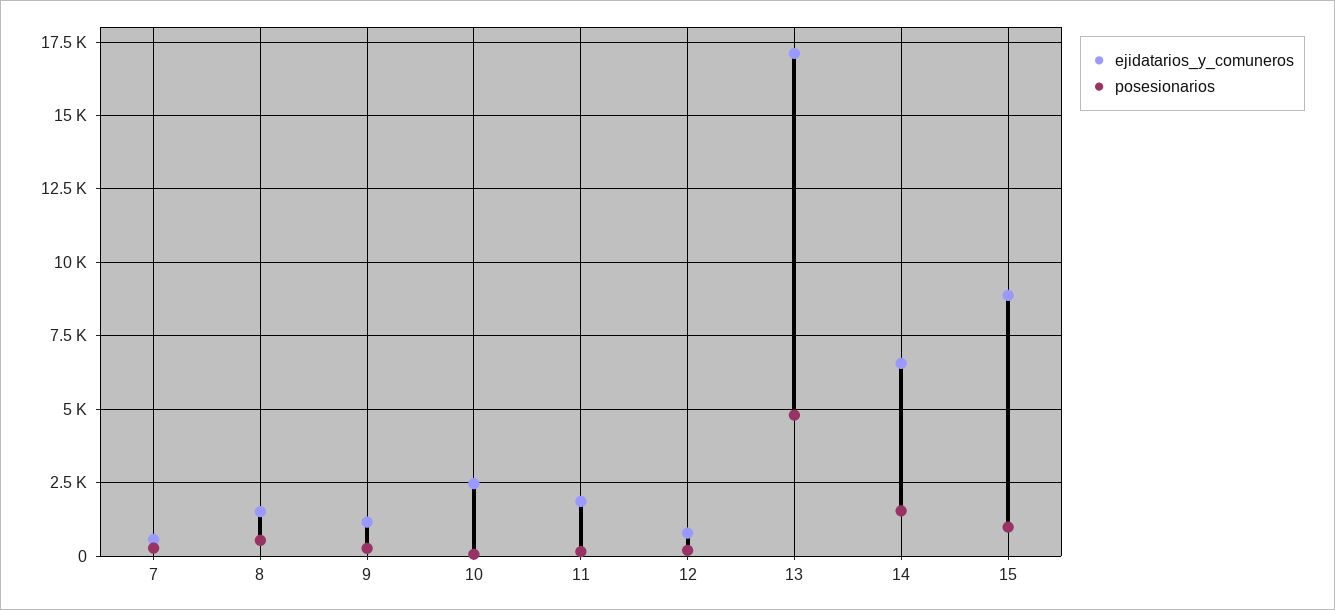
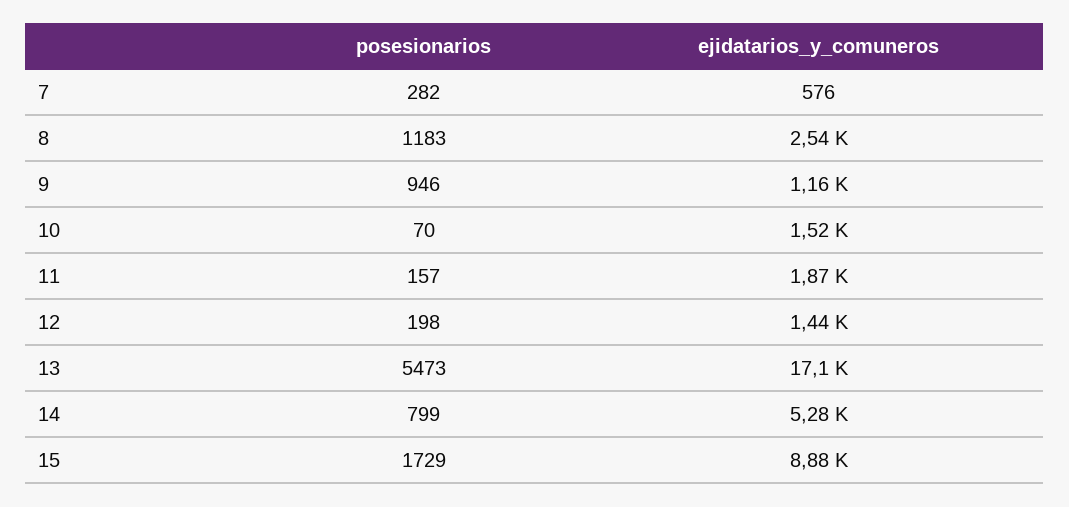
ejidatarios_y_comuneros, 8: 1500 -> 2540
posesionarios, 8: 500 -> 1183
posesionarios, 9: 250 -> 946
ejidatarios_y_comuneros, 10: 2500 -> 1520
ejidatarios_y_comuneros, 12: 750 -> 1440
posesionarios, 13: 4750 -> 5473
ejidatarios_y_comuneros, 14: 6500 -> 5280
posesionarios, 14: 1500 -> 799
posesionarios, 15: 1000 -> 1729

